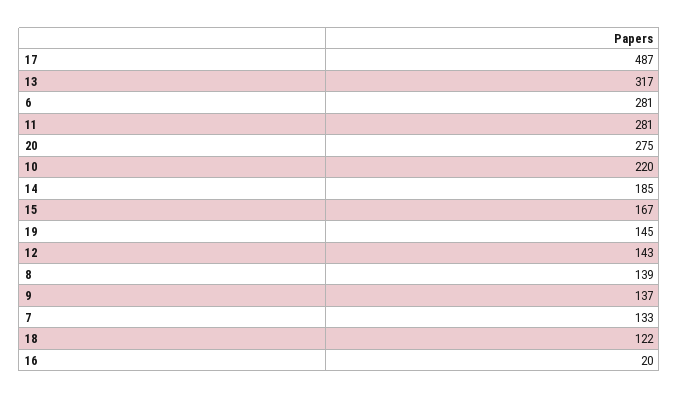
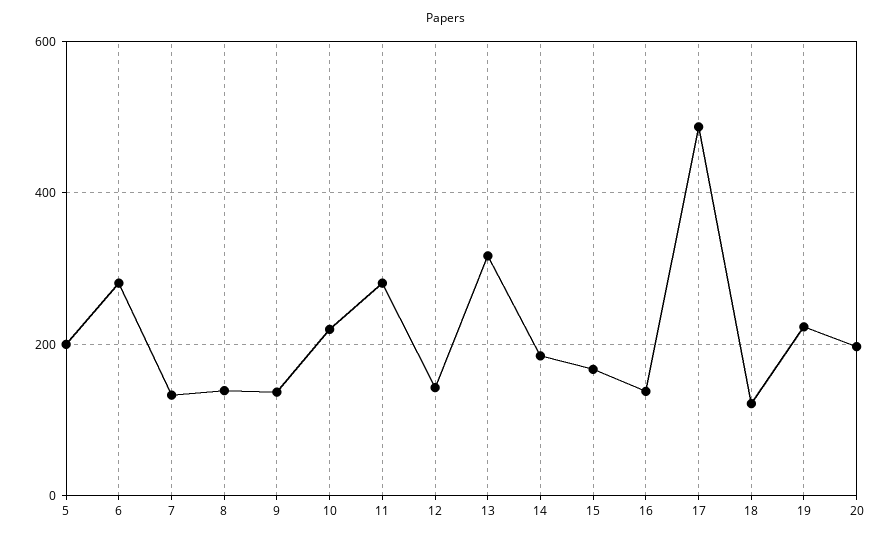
20: 275 -> 200
19: 145 -> 220
16: 20 -> 140
5: none -> 200

